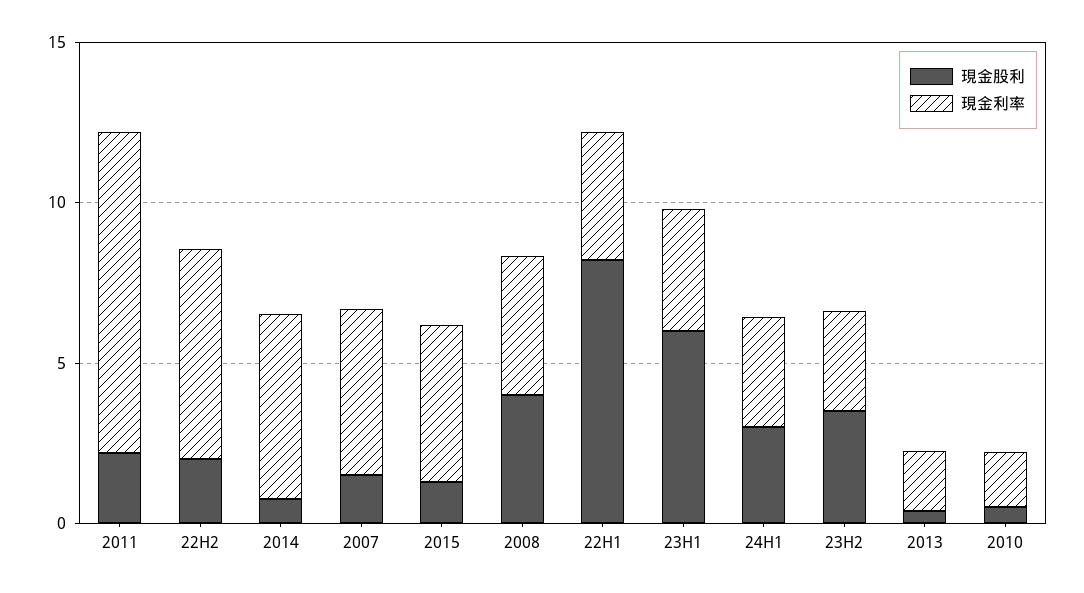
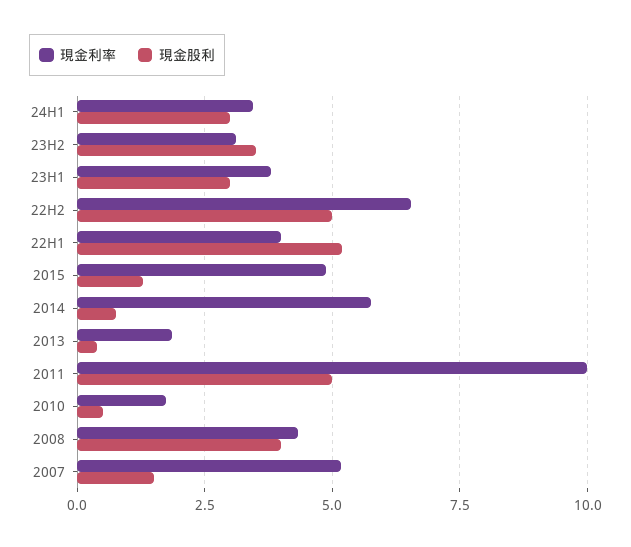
現金股利, 2011: 2 -> 5
現金股利, 22H2: 2 -> 5
現金股利, 22H1: 8 -> 5.25
現金股利, 23H1: 6 -> 3

